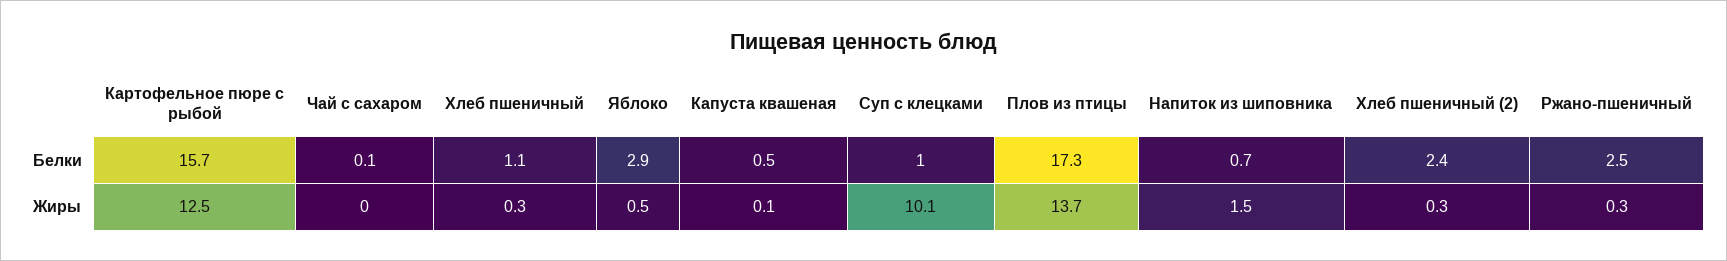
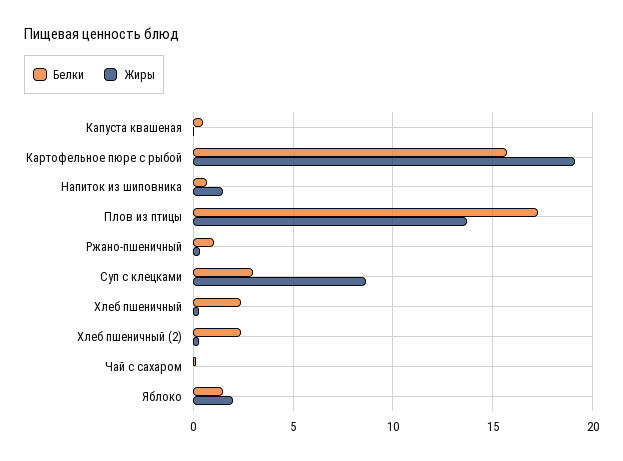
Белки, Хлеб пшеничный: 1.1 -> 2.5
Белки, Яблоко: 2.9 -> 1.5
Белки, Суп с клецками: 1 -> 3
Белки, Ржано-пшеничный: 2.5 -> 1
Жиры, Картофельное пюре с рыбой: 12.5 -> 19
Жиры, Яблоко: 0.5 -> 2
Жиры, Суп с клецками: 10.1 -> 8.5

